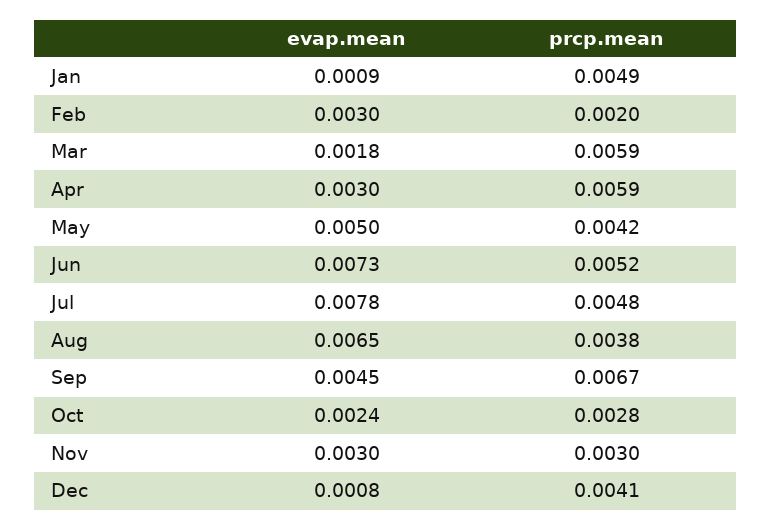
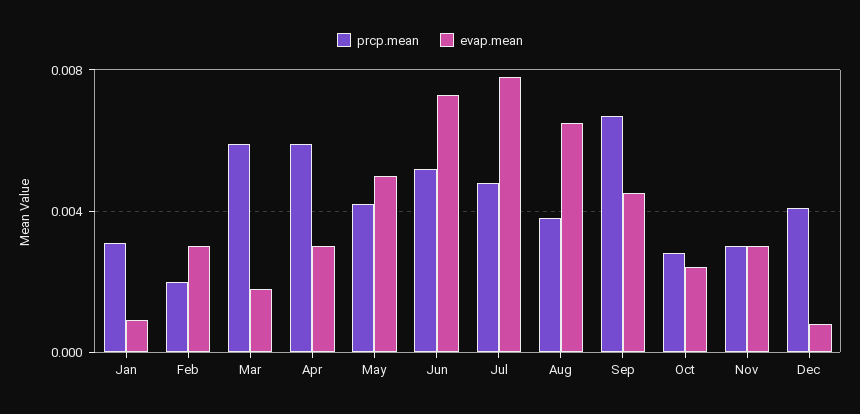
prcp.mean, Jan: 0.0049 -> 0.003

